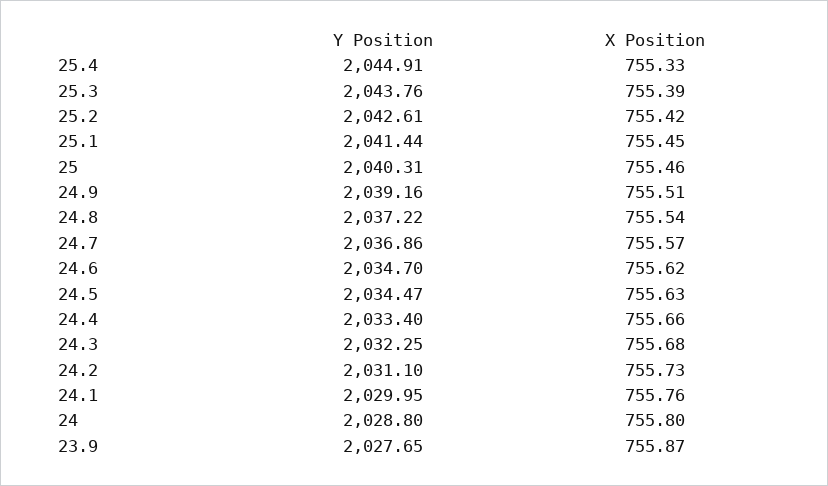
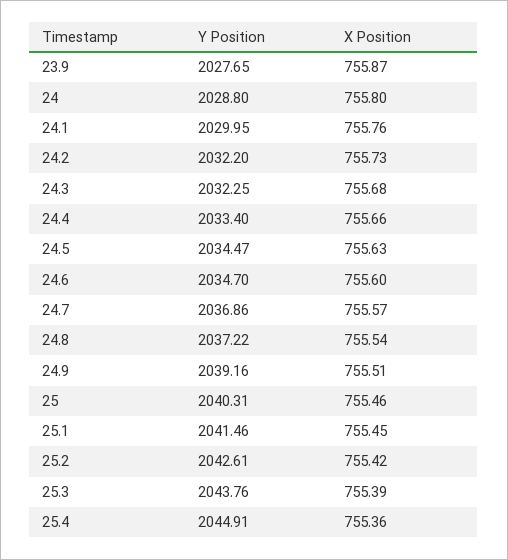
X Position, 25.4: 755.33 -> 755.36
Y Position, 25.1: 2041.44 -> 2041.46
X Position, 24.6: 755.62 -> 755.6
Y Position, 24.2: 2031.1 -> 2032.2

